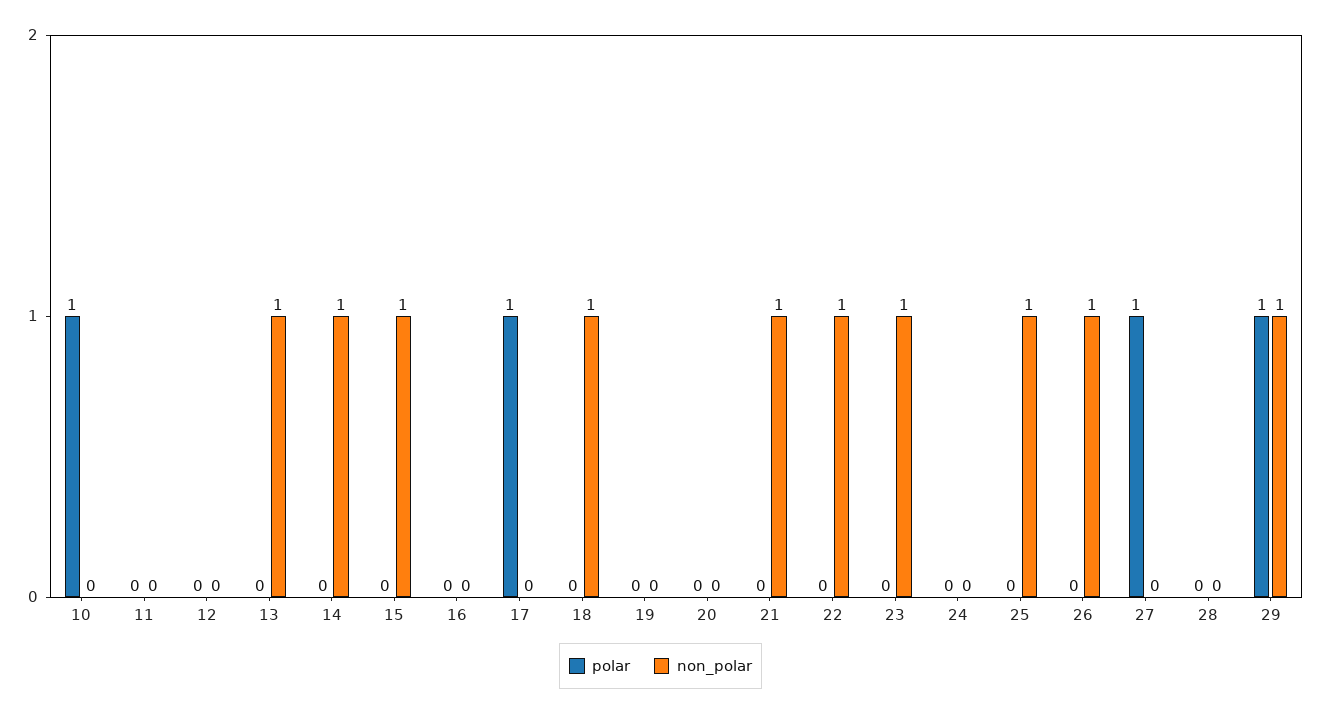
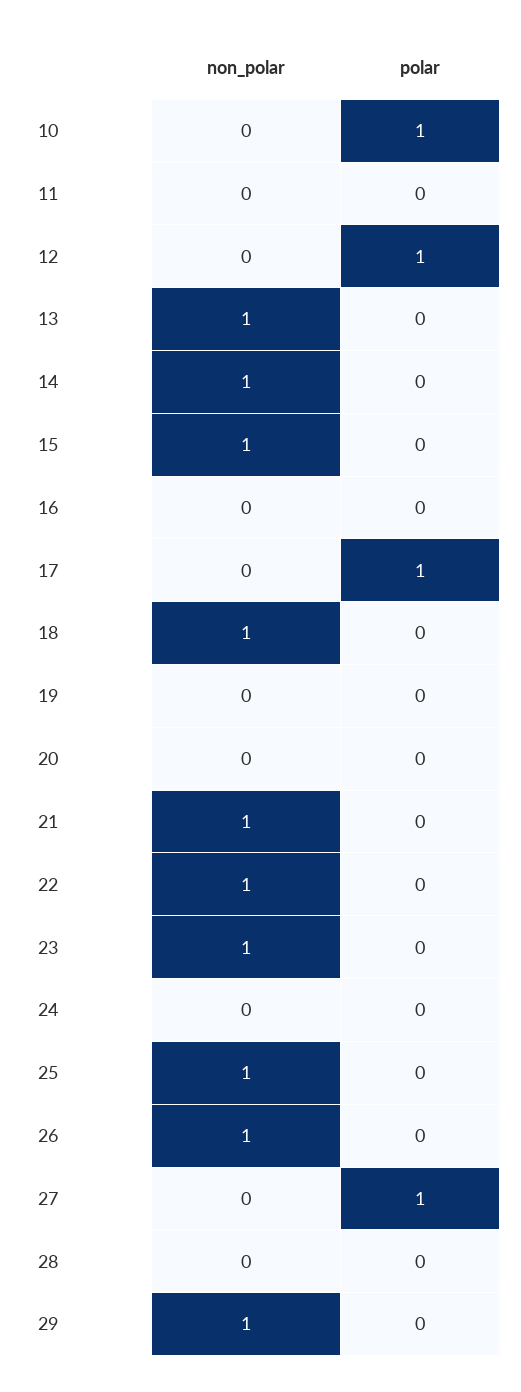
polar, 12: 0 -> 1
polar, 29: 1 -> 0

